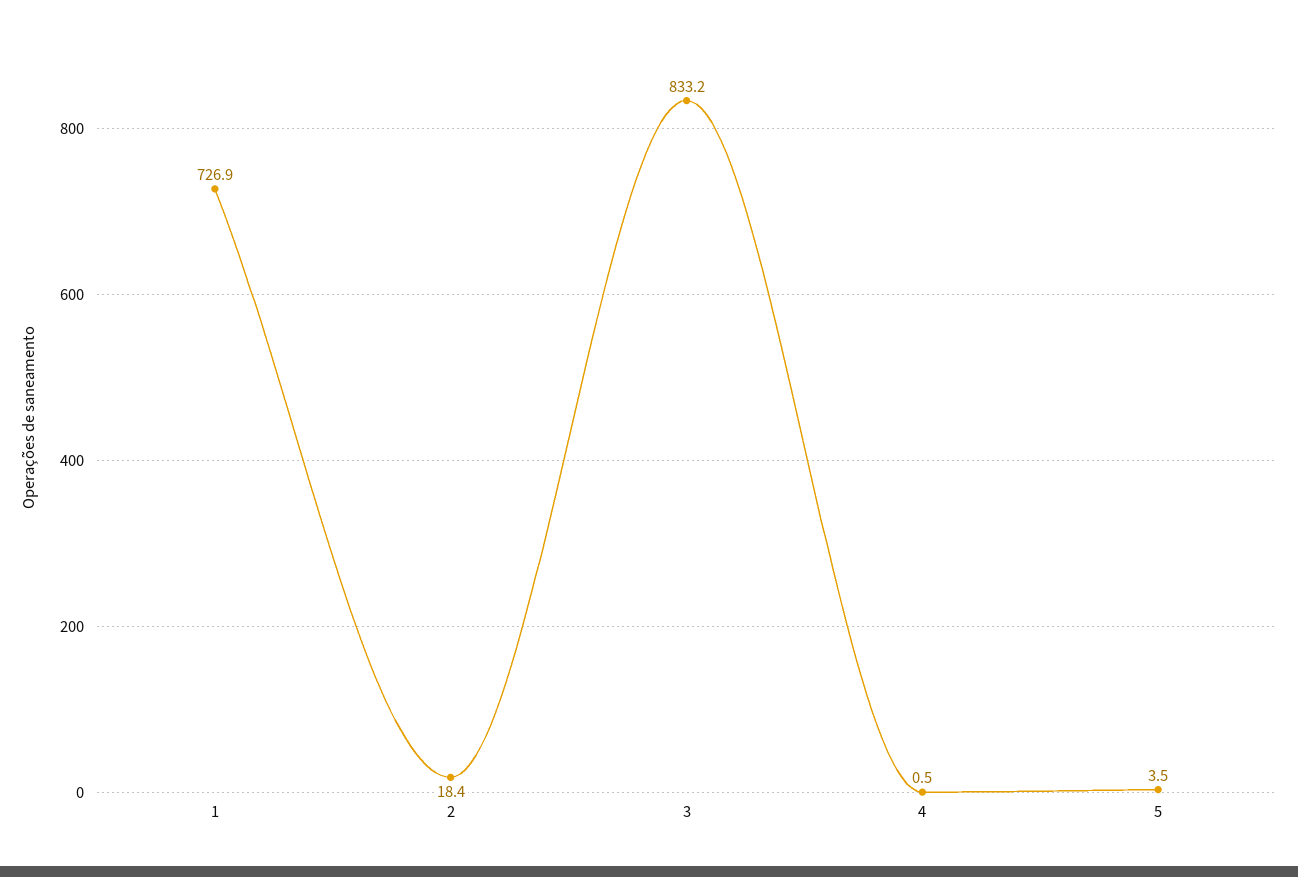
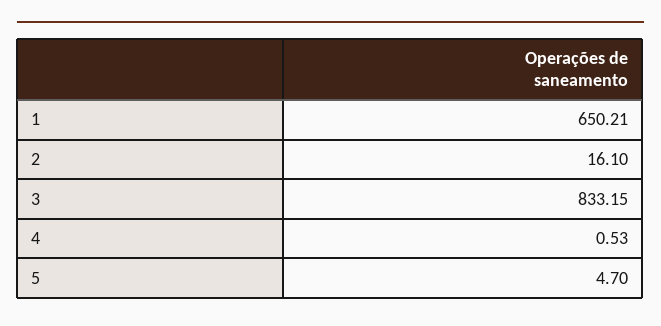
1: 726.9 -> 650.21
2: 18.4 -> 16.1
5: 3.5 -> 4.7

